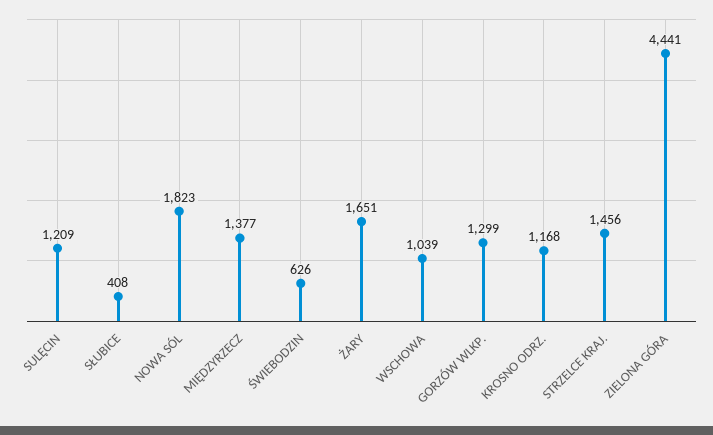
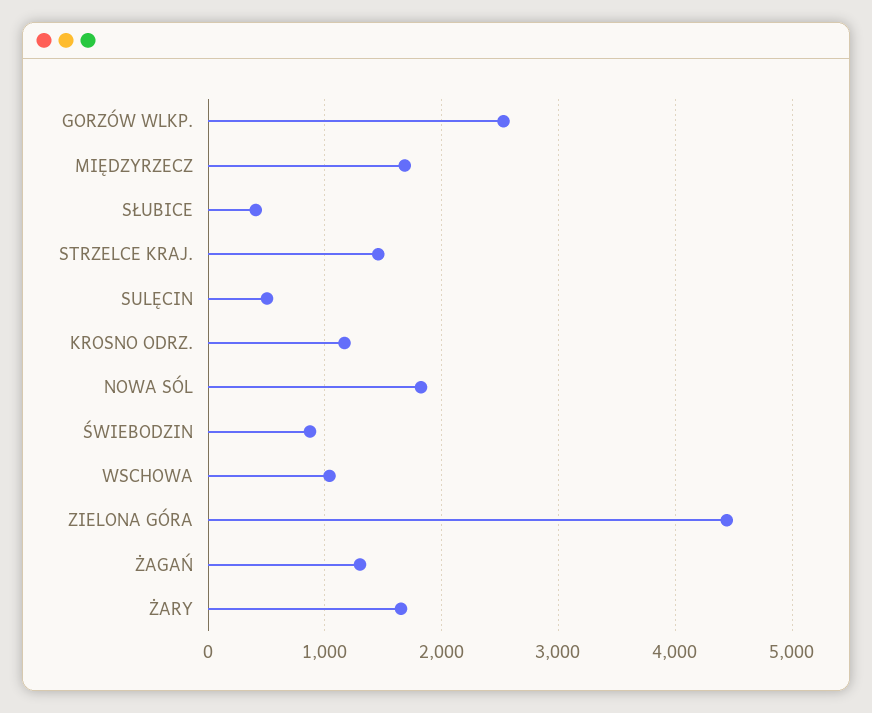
SULĘCIN: 1209 -> 500
MIĘDZYRZECZ: 1377 -> 1700
ŚWIEBODZIN: 626 -> 900
GORZÓW WLKP.: 1299 -> 2500
ŻAGAŃ: none -> 1300

